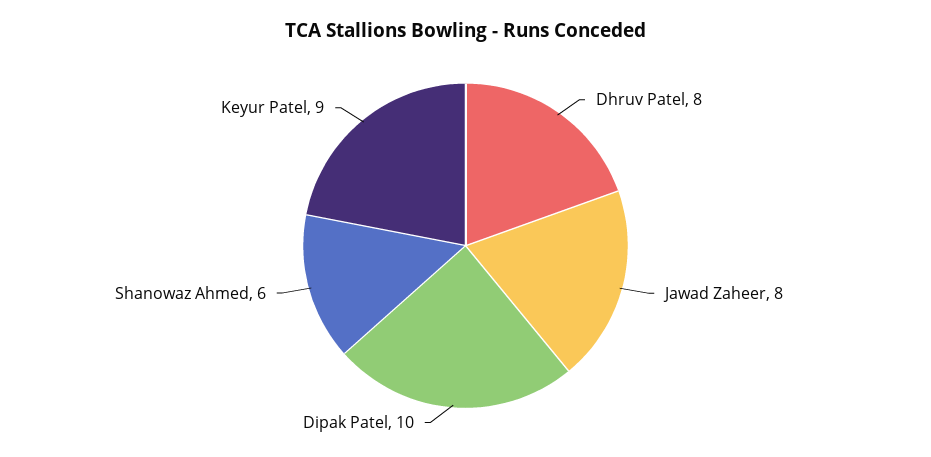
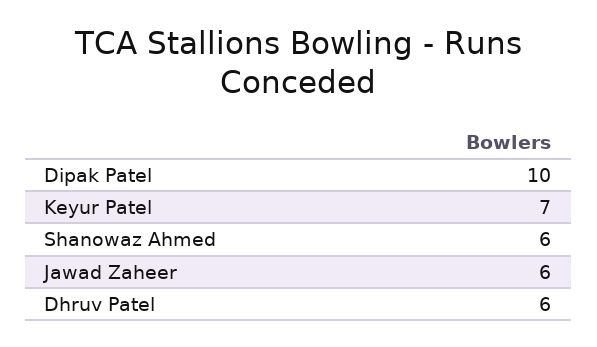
Dhruv Patel: 8 -> 6
Jawad Zaheer: 8 -> 6
Keyur Patel: 9 -> 7

